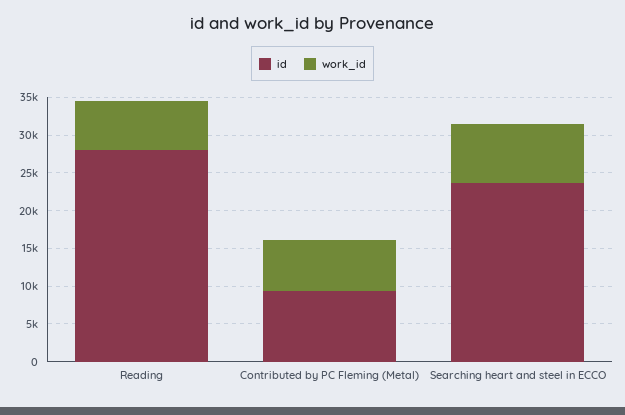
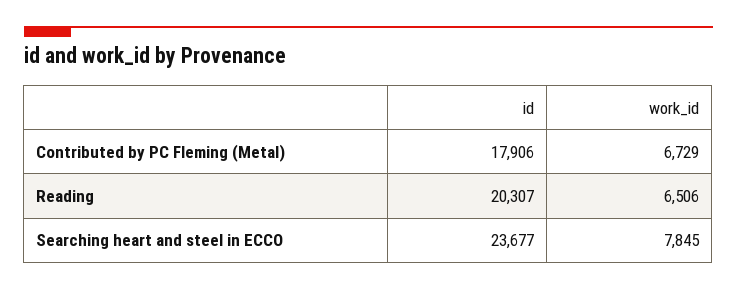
id, Reading: 27500 -> 20307
id, Contributed by PC Fleming (Metal): 10000 -> 17906

